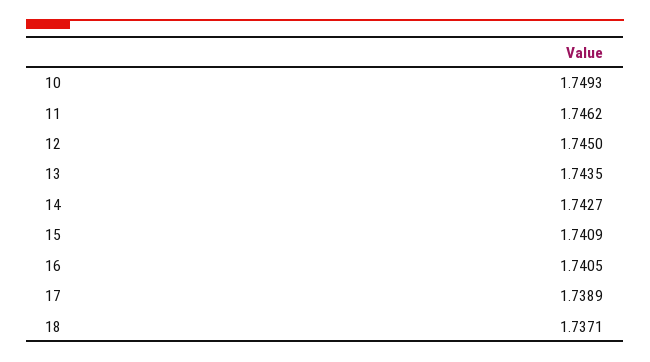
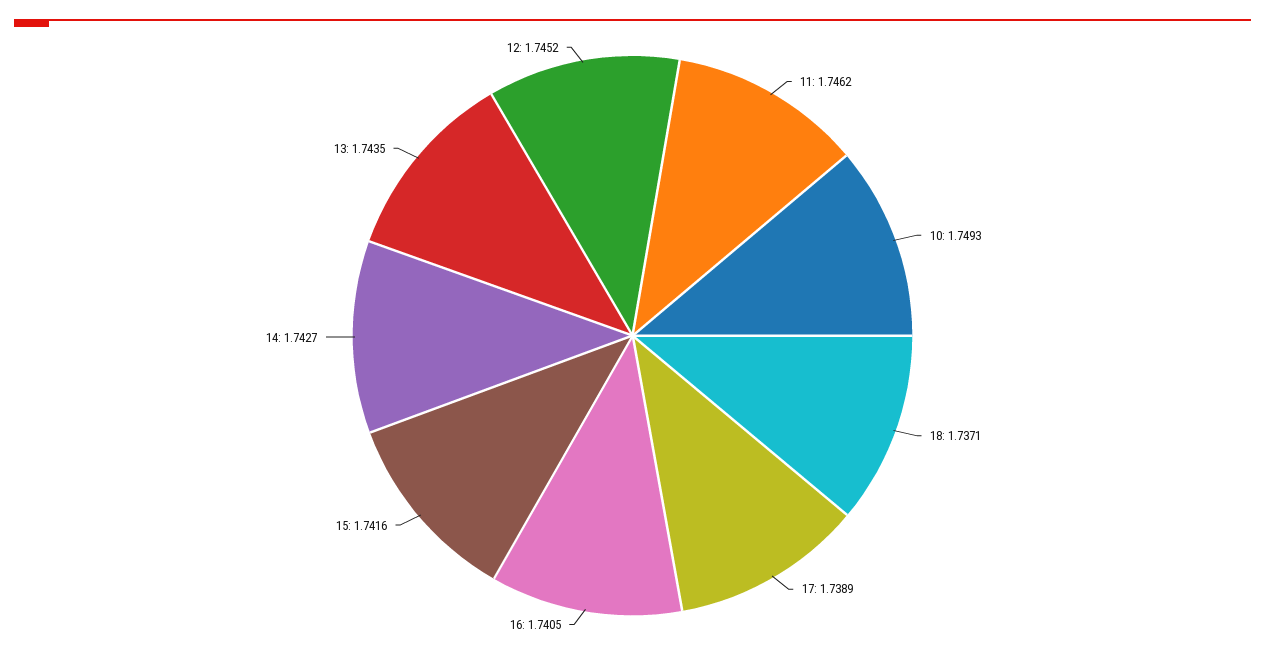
12: 1.745 -> 1.7452
15: 1.7409 -> 1.7416

